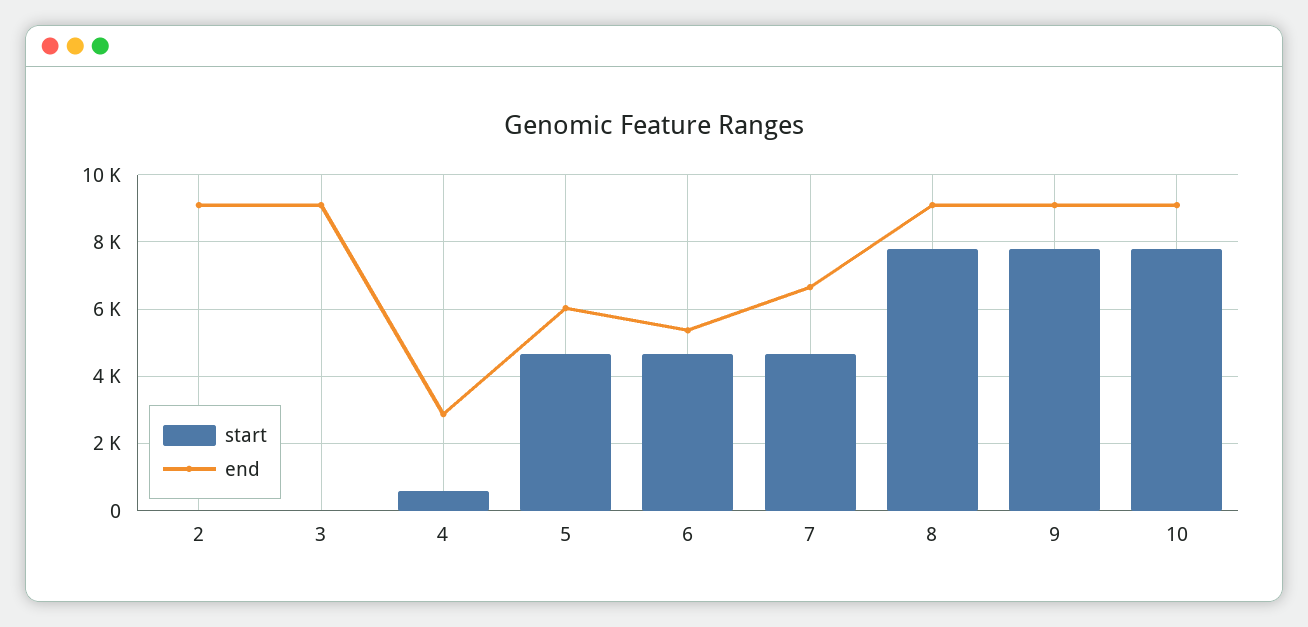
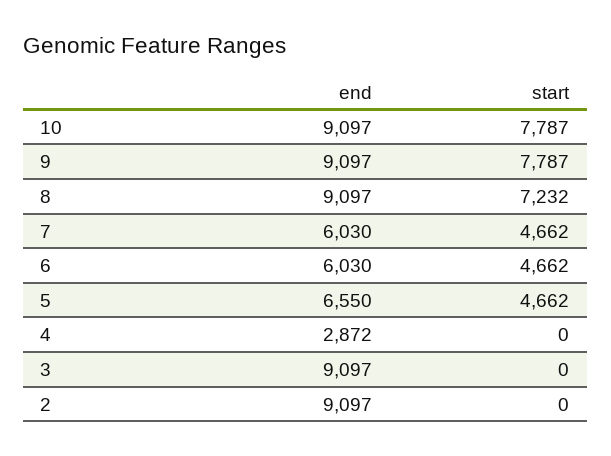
start, 4: 600 -> 0
end, 5: 6000 -> 6550
end, 6: 5400 -> 6030
end, 7: 6600 -> 6030
start, 8: 7800 -> 7232

